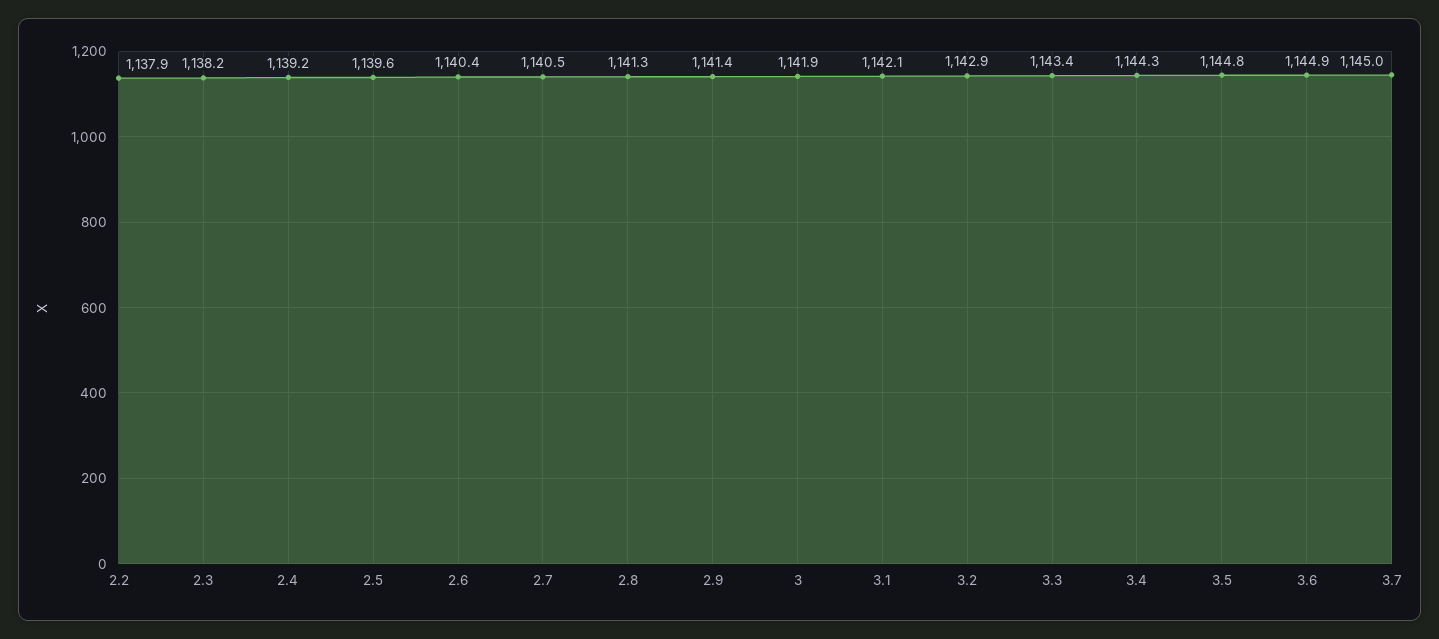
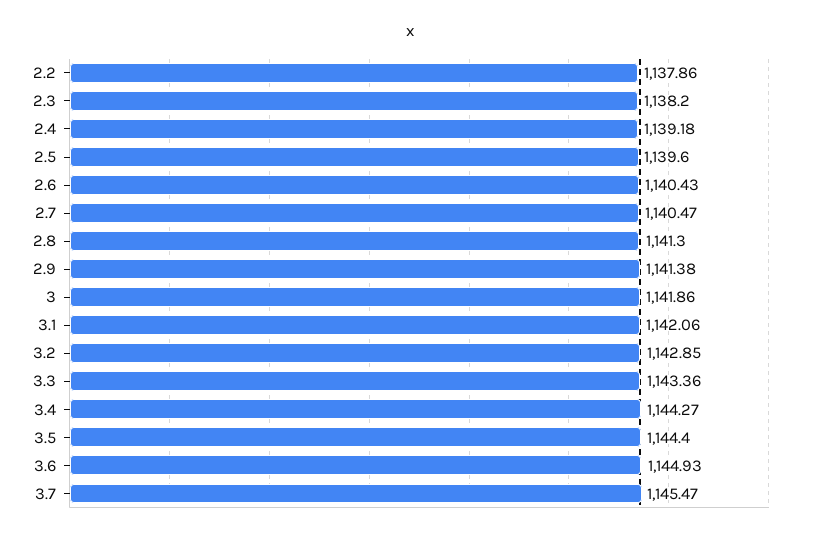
3.5: 1144.8 -> 1144.4
3.7: 1145 -> 1145.47

